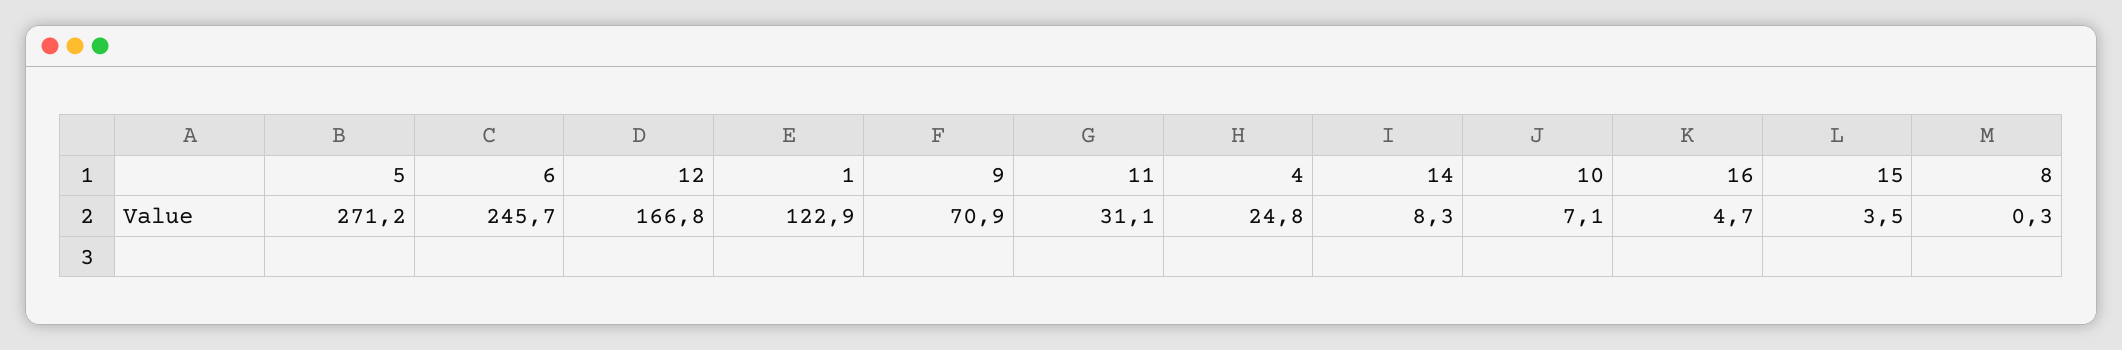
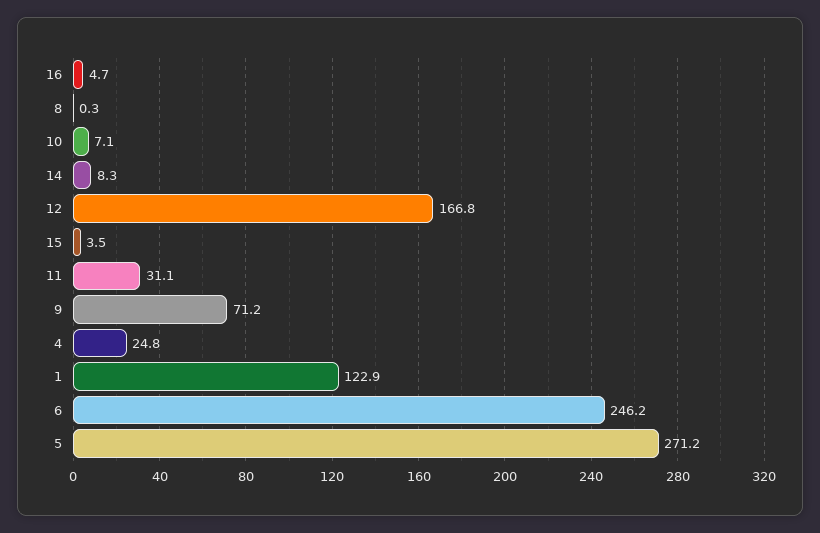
6: 245.7 -> 246.2
9: 70.9 -> 71.2

